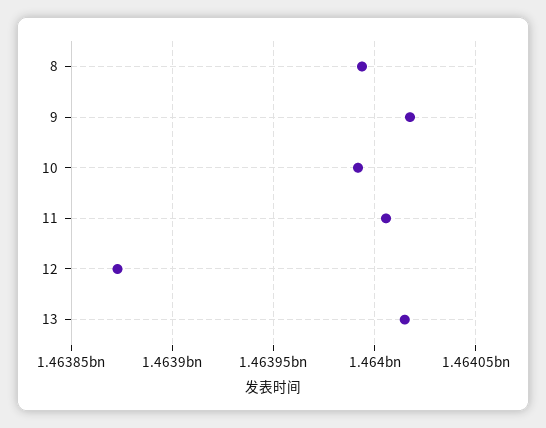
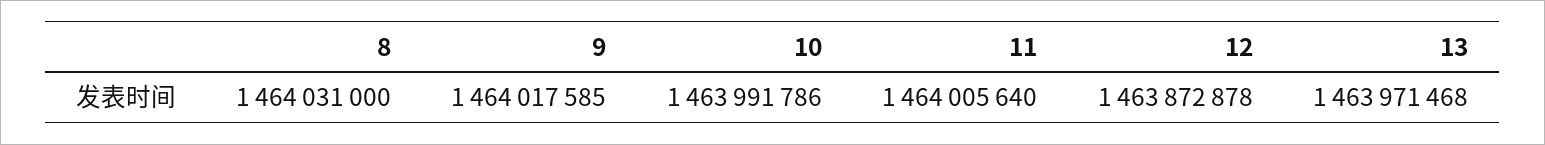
8: 1463995000 -> 1464031000
13: 1464015000 -> 1463971468

